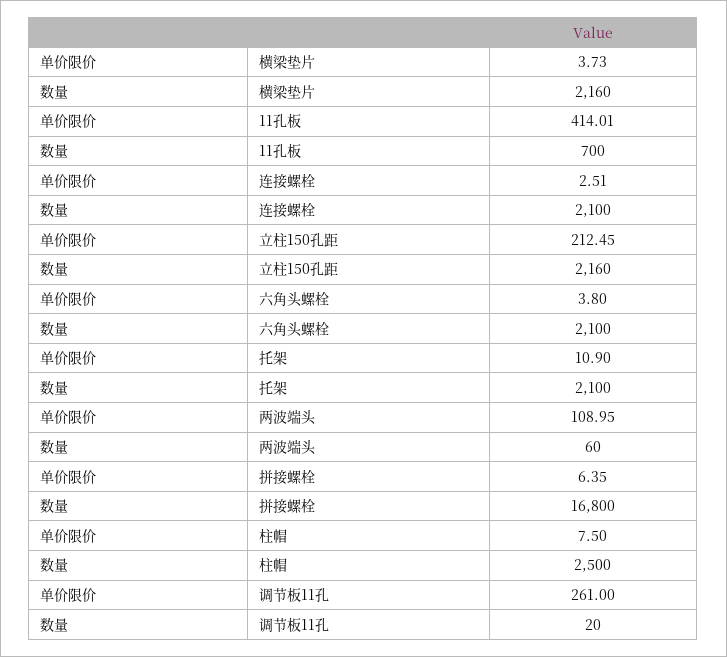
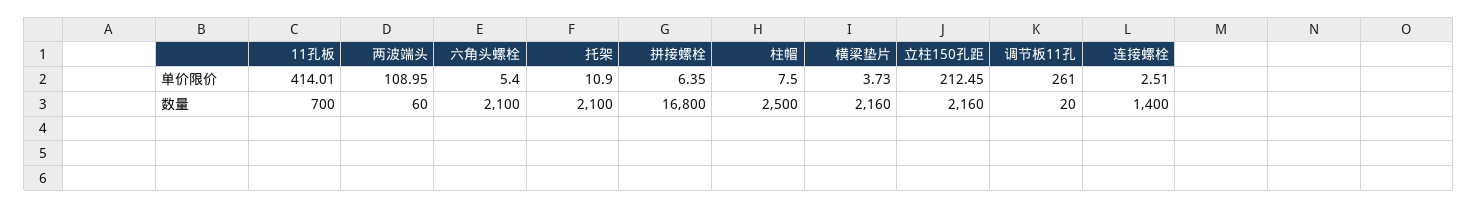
数量, 连接螺栓: 2100 -> 1400
单价限价, 六角头螺栓: 3.8 -> 5.4

